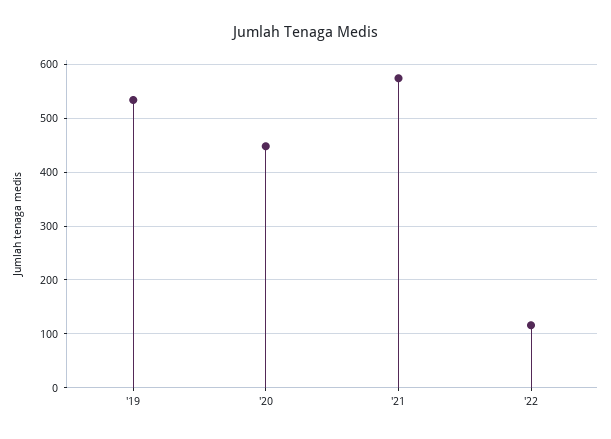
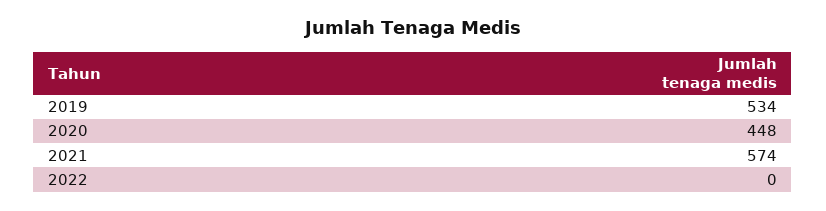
'22: 120 -> 0

